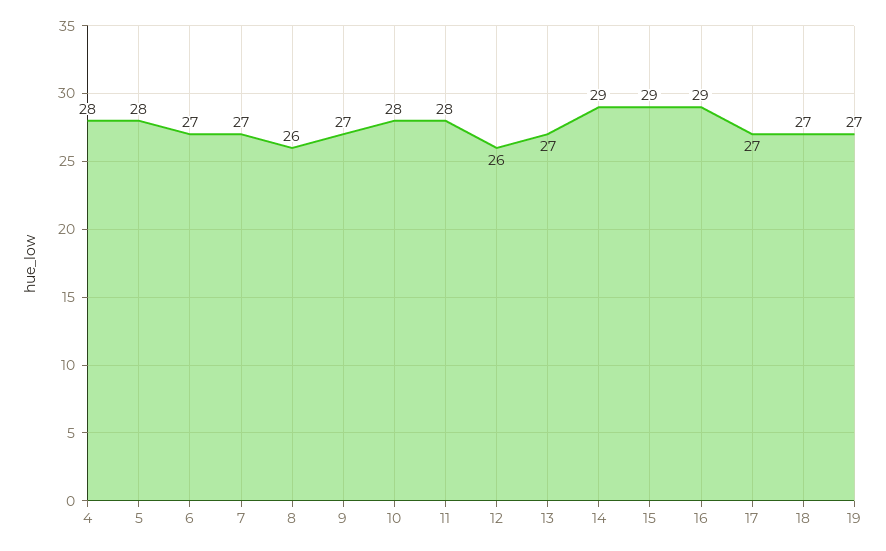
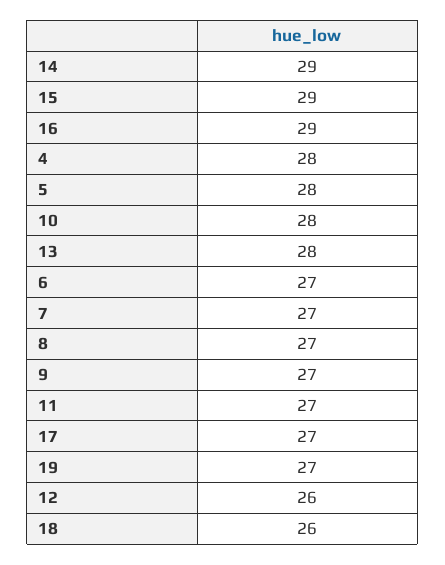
8: 26 -> 27
11: 28 -> 27
13: 27 -> 28
18: 27 -> 26

